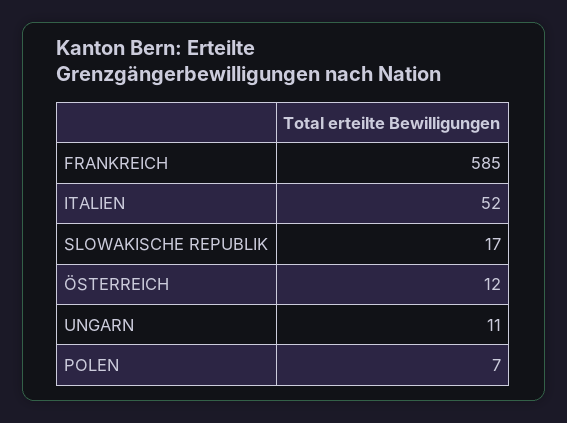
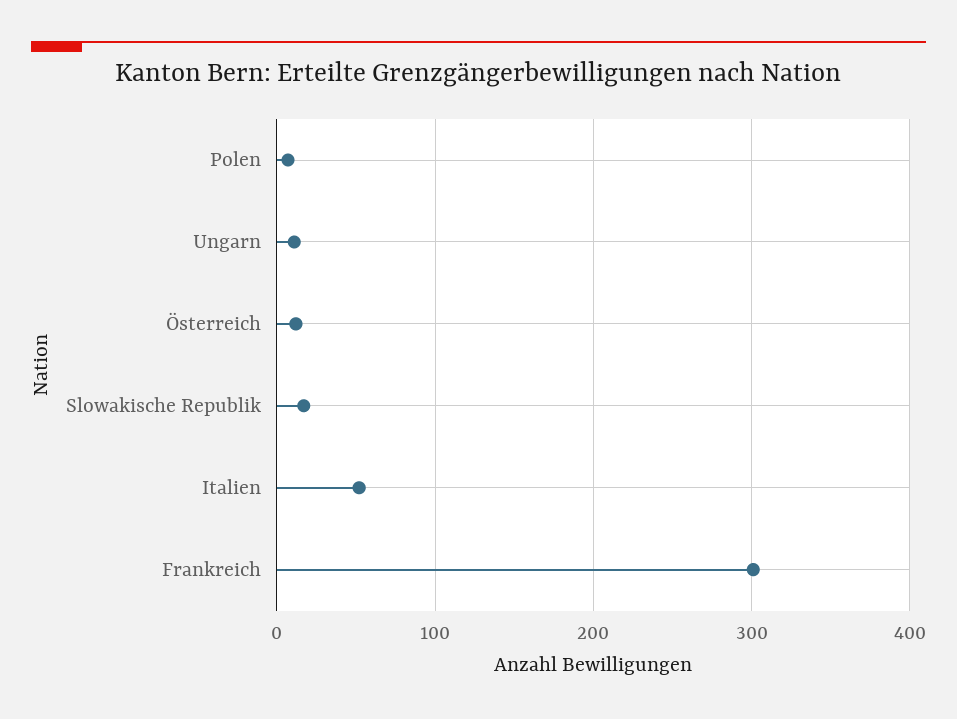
FRANKREICH: 585 -> 300

